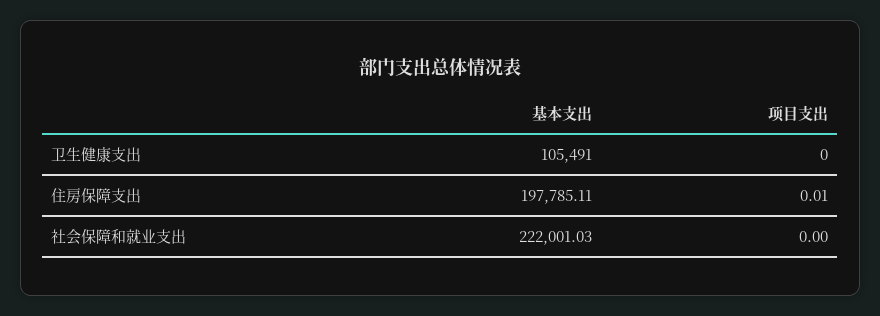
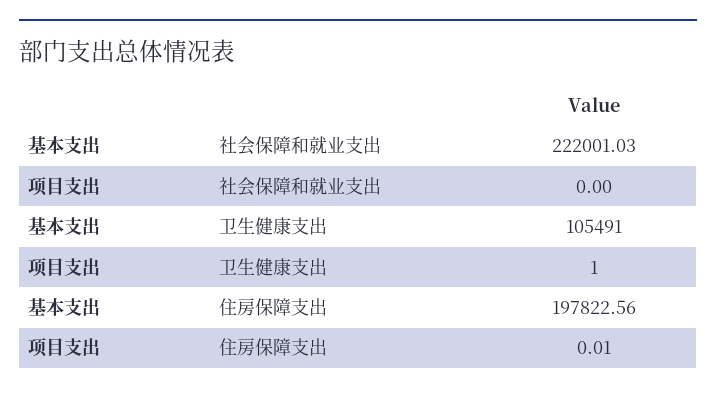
项目支出, 卫生健康支出: 0 -> 1
基本支出, 住房保障支出: 197785.11 -> 197822.56

